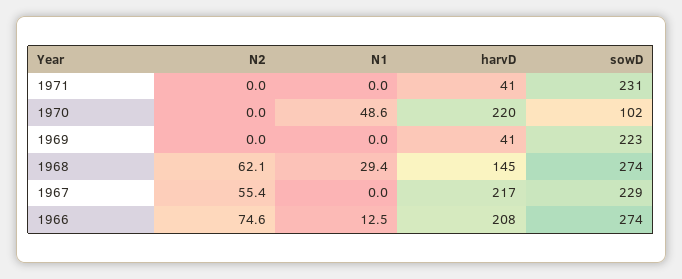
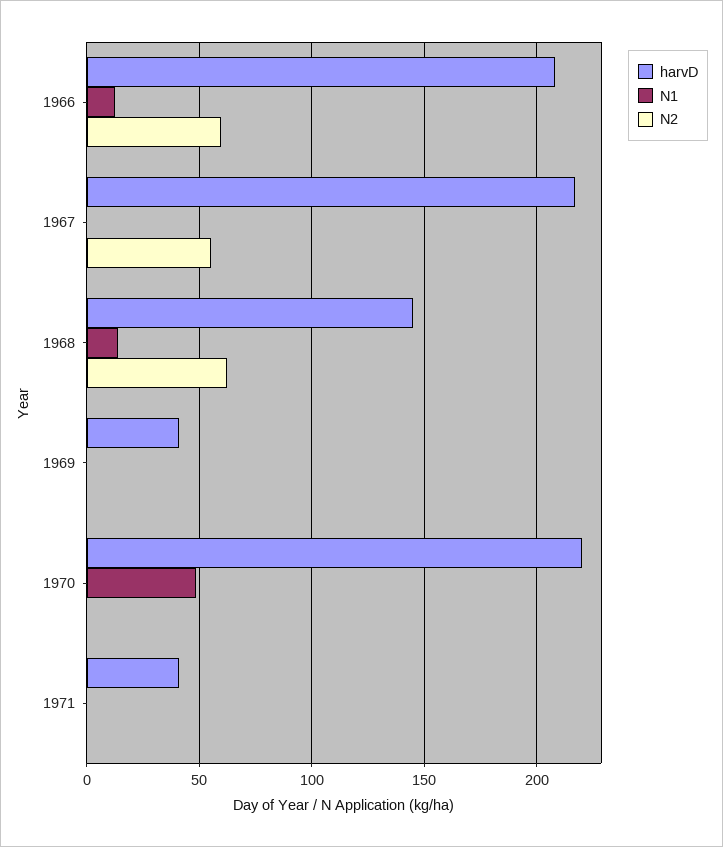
sowD, 1971: 231 -> none
sowD, 1970: 102 -> none
sowD, 1969: 223 -> none
N1, 1968: 29.4 -> 15
sowD, 1968: 274 -> none
sowD, 1967: 229 -> none
N2, 1966: 74.6 -> 60
sowD, 1966: 274 -> none

